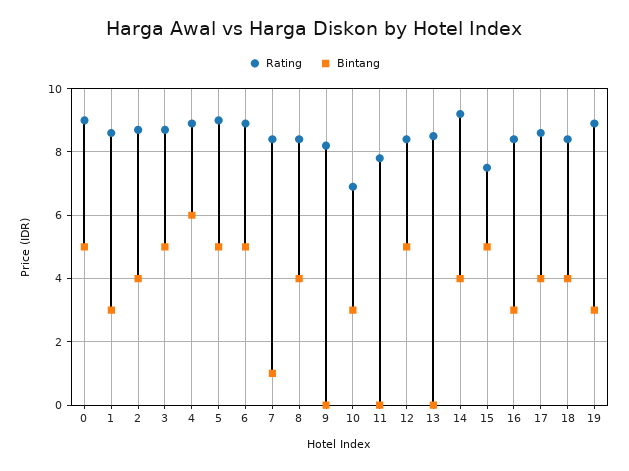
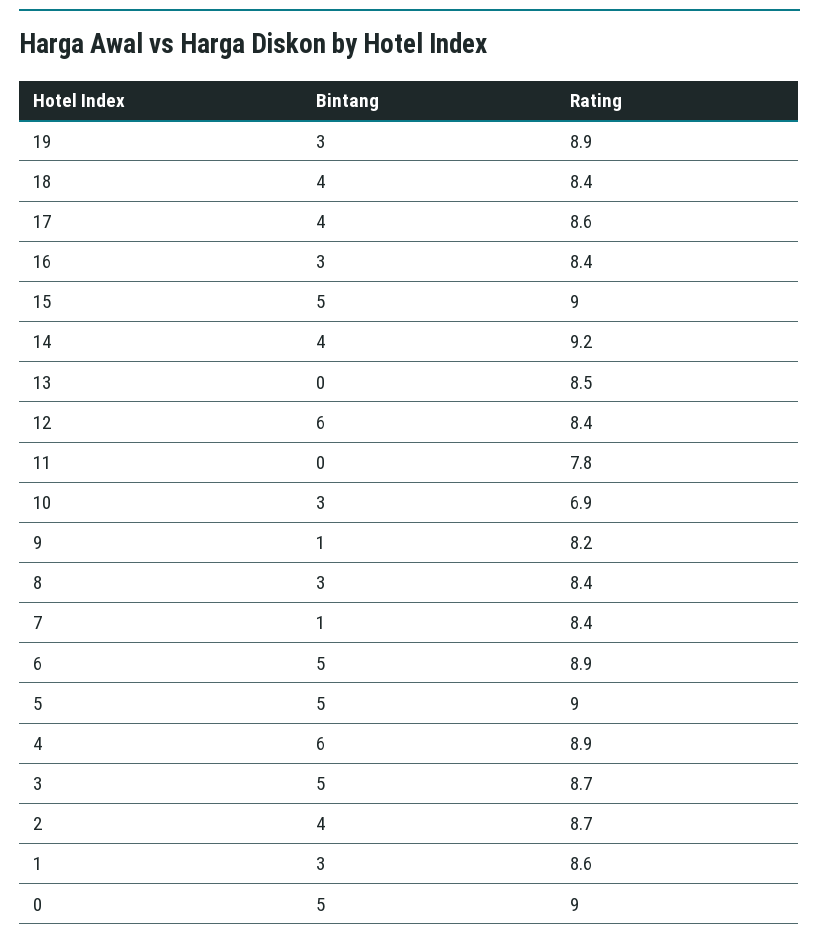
Bintang, 8: 4 -> 3
Bintang, 9: 0 -> 1
Bintang, 12: 5 -> 6
Rating, 15: 7.5 -> 9

